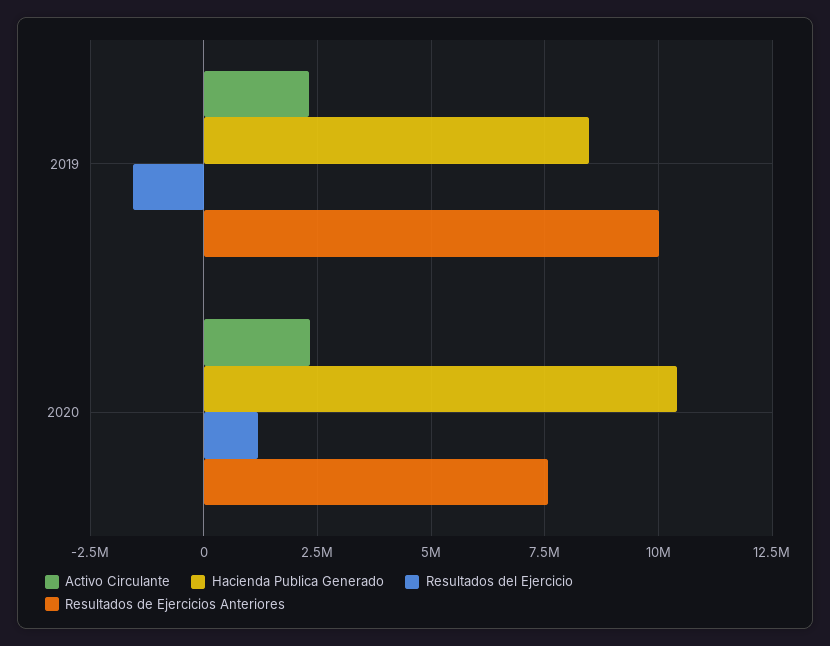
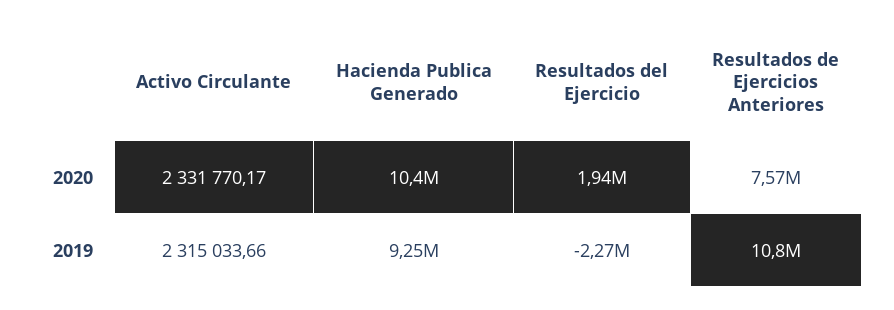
Hacienda Publica Generado, 2019: 8500000 -> 9250000
Resultados del Ejercicio, 2019: -1500000 -> -2270000
Resultados de Ejercicios Anteriores, 2019: 10000000 -> 10800000
Resultados del Ejercicio, 2020: 1250000 -> 1940000

